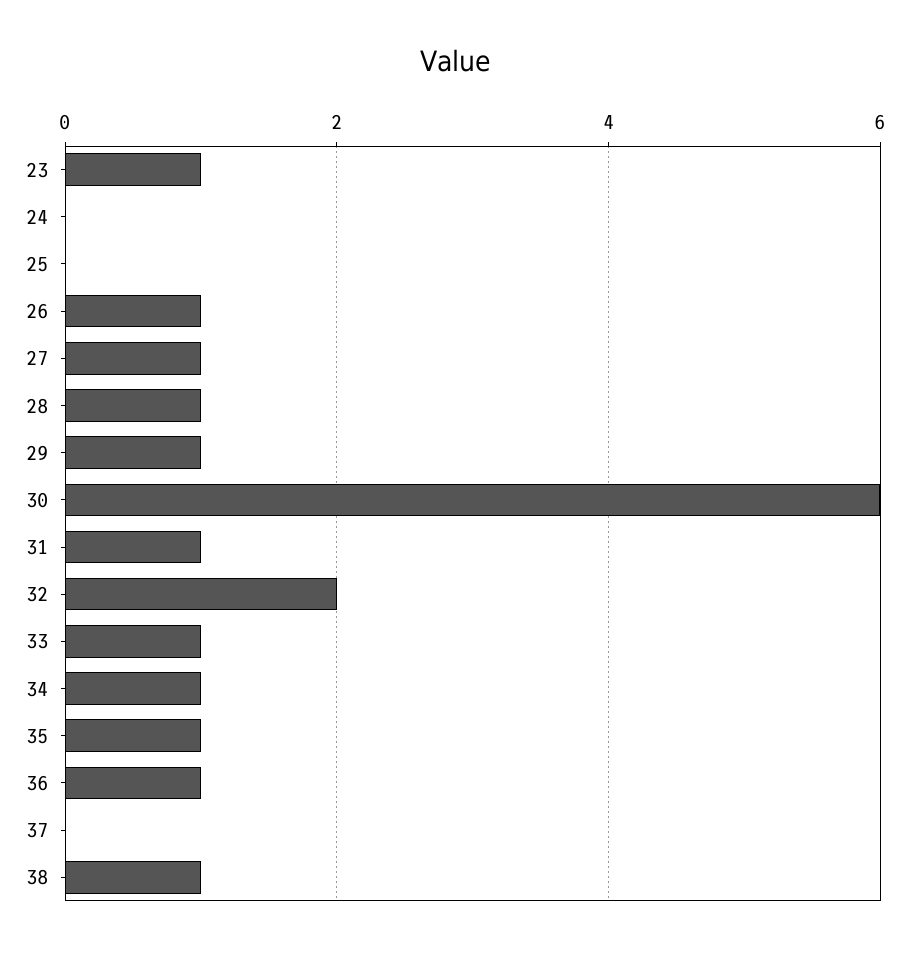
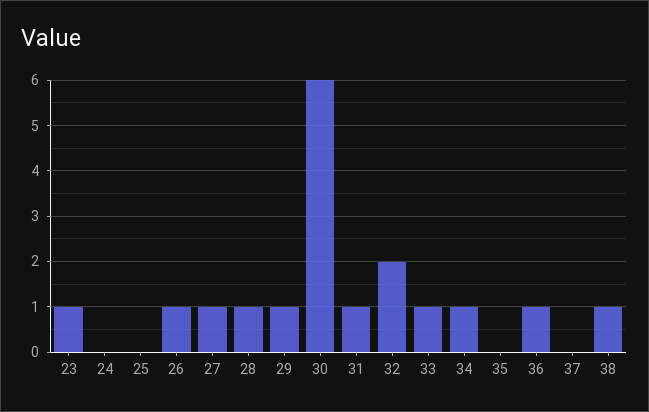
35: 1 -> 0

